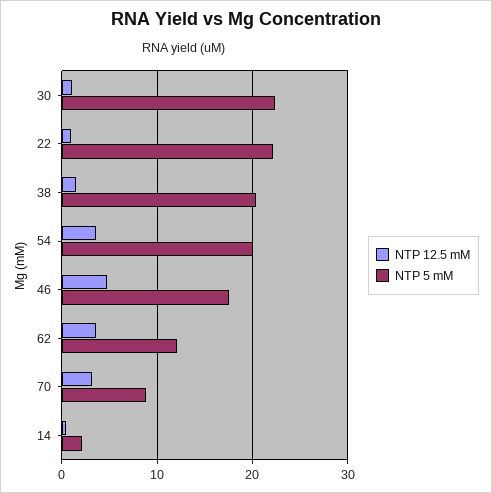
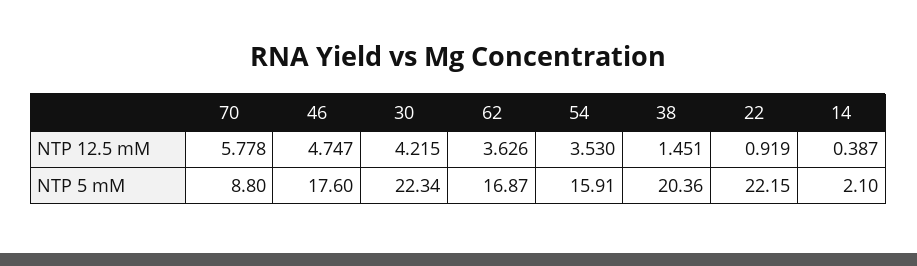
NTP 12.5 mM, 30: 1 -> 4.215
NTP 5 mM, 54: 20 -> 15.91
NTP 5 mM, 62: 12 -> 16.87
NTP 12.5 mM, 70: 3 -> 5.778

